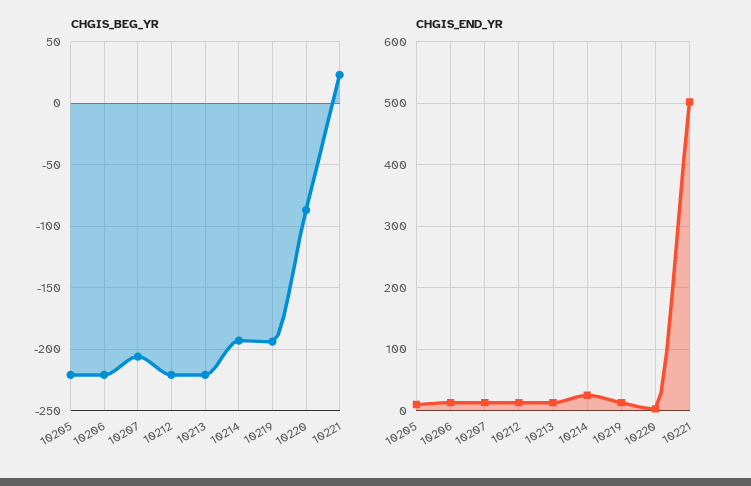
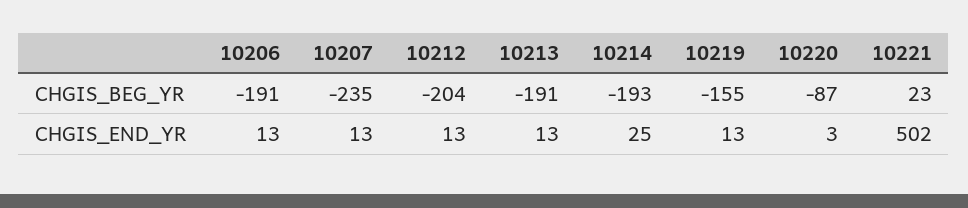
CHGIS_BEG_YR, 10205: -220 -> none
CHGIS_BEG_YR, 10206: -220 -> -191
CHGIS_BEG_YR, 10207: -205 -> -235
CHGIS_BEG_YR, 10212: -220 -> -204
CHGIS_BEG_YR, 10213: -220 -> -191
CHGIS_BEG_YR, 10219: -195 -> -155
CHGIS_END_YR, 10205: 10 -> none

